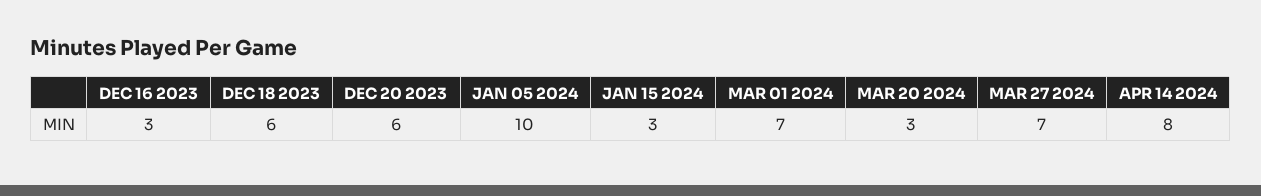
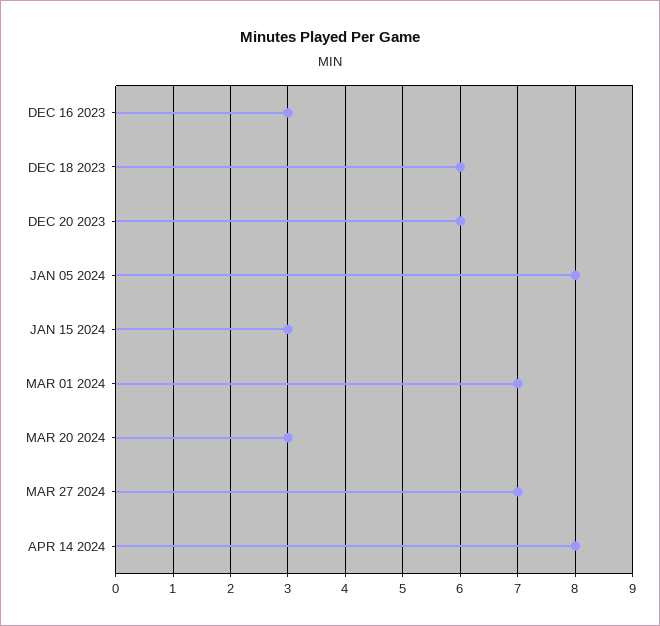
JAN 05 2024: 10 -> 8

